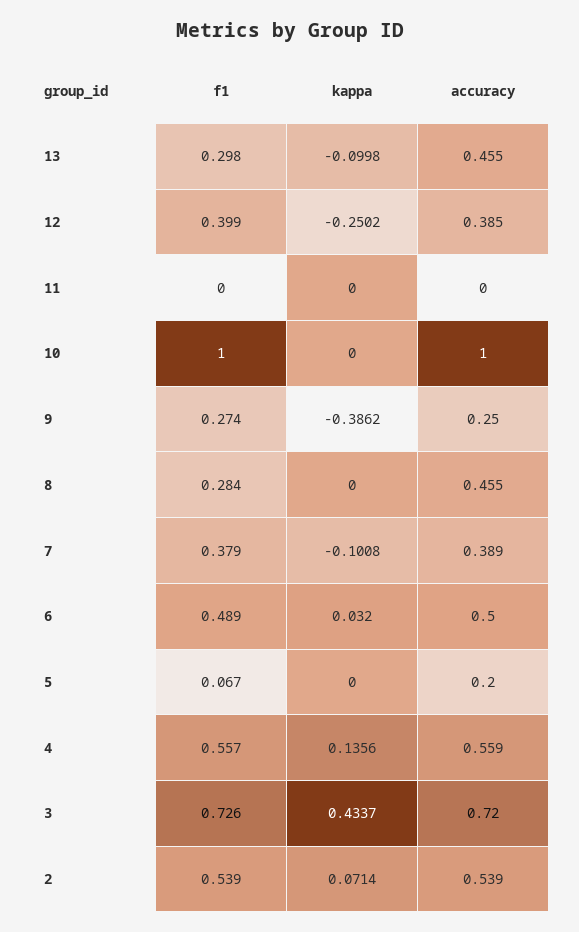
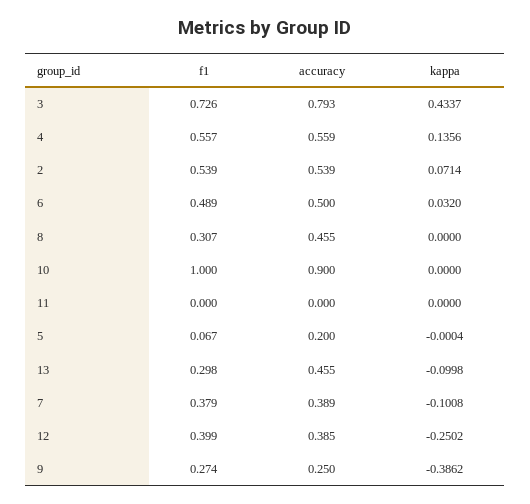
accuracy, 10: 1 -> 0.9
f1, 8: 0.284 -> 0.307
kappa, 5: 0 -> -0.0004
accuracy, 3: 0.72 -> 0.793

